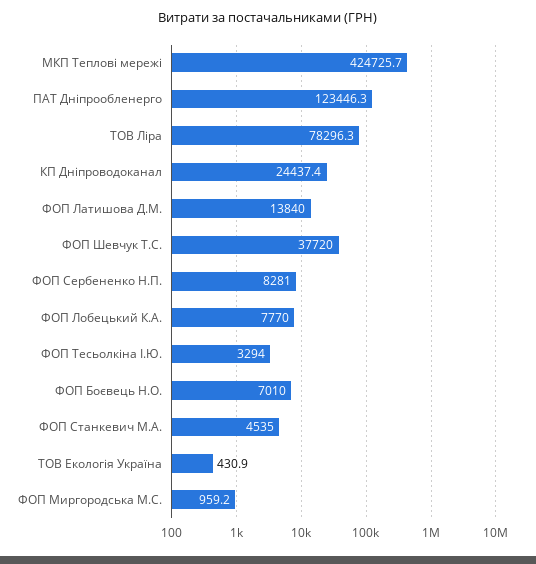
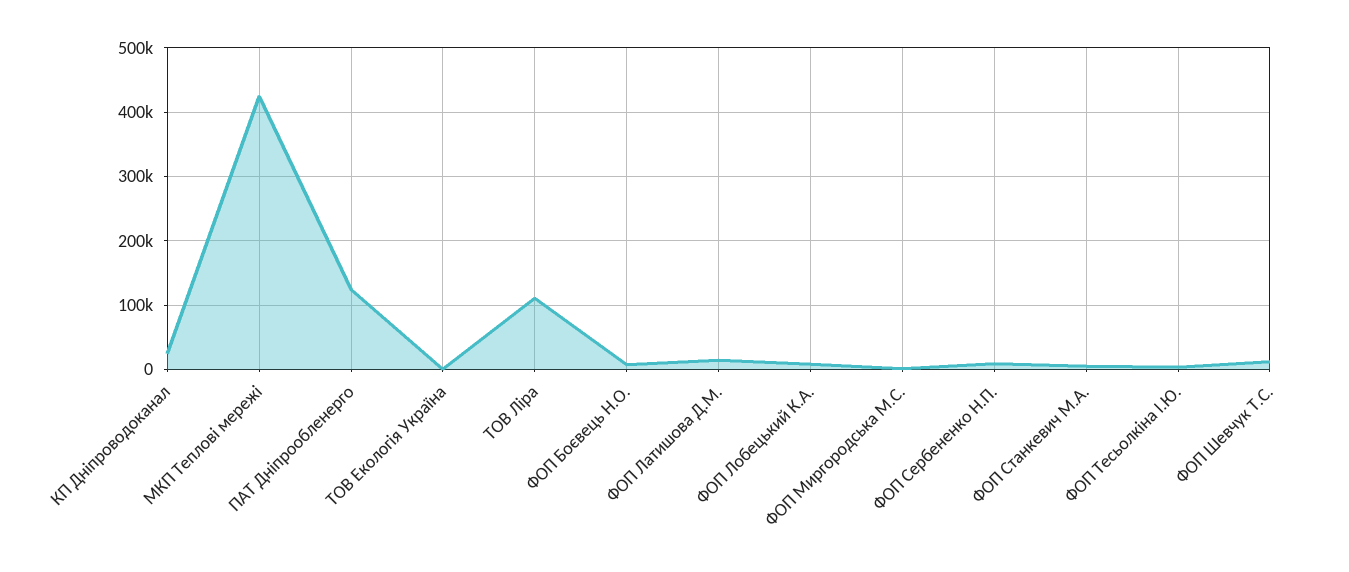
ТОВ Ліра: 78296.3 -> 110000
ФОП Шевчук Т.С.: 37720 -> 10000

